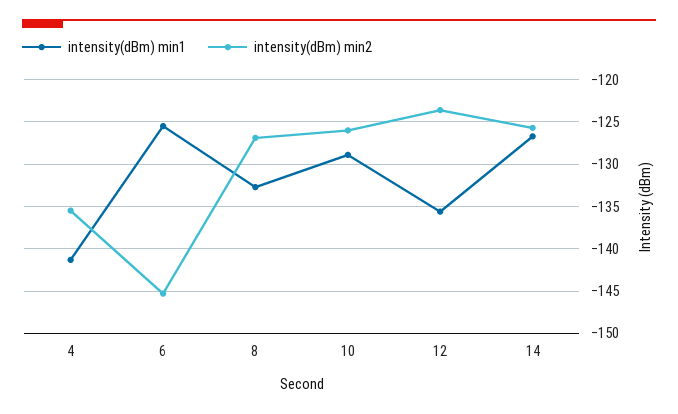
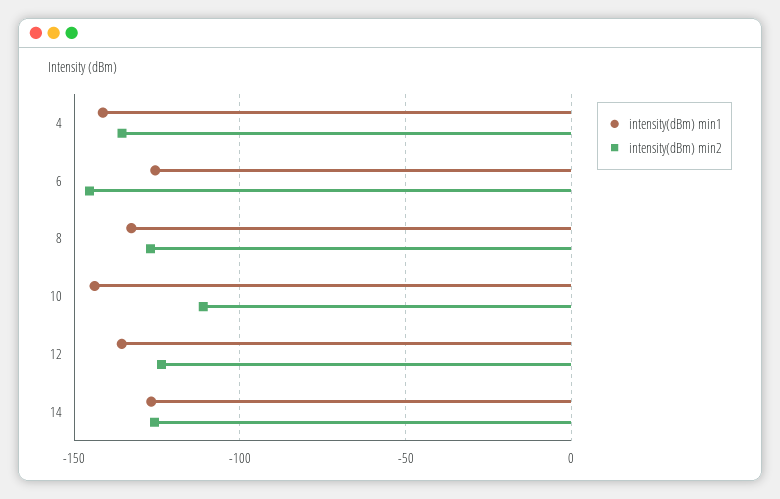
intensity(dBm) min1, 10: -129 -> -145
intensity(dBm) min2, 10: -126 -> -110

